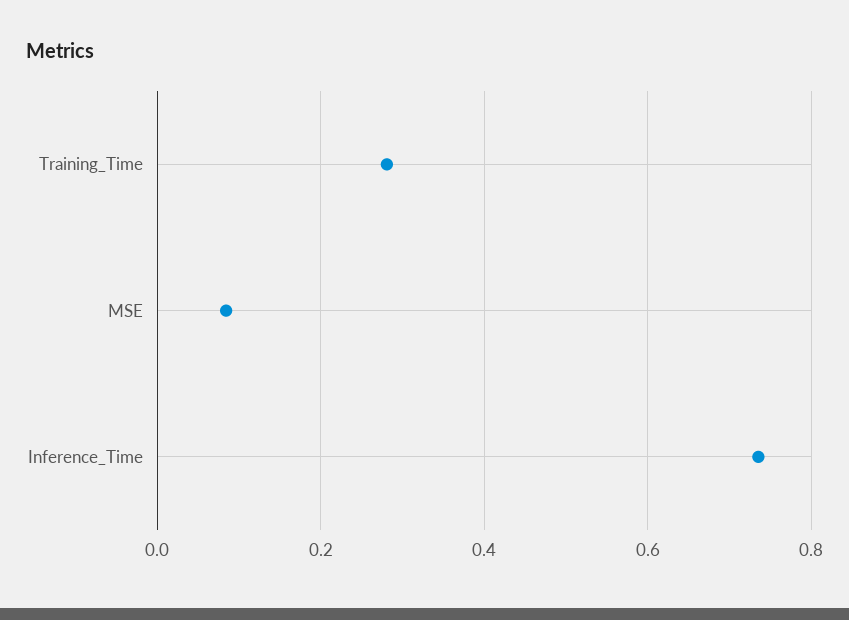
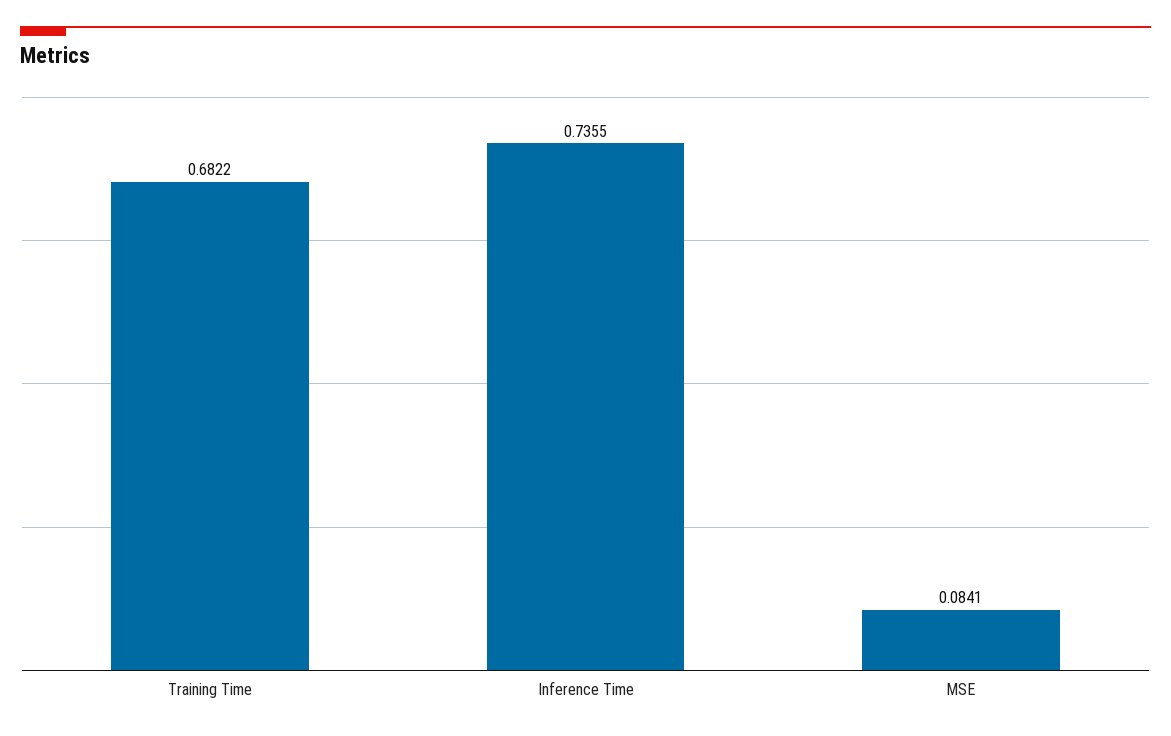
Training_Time: 0.28 -> 0.6822

